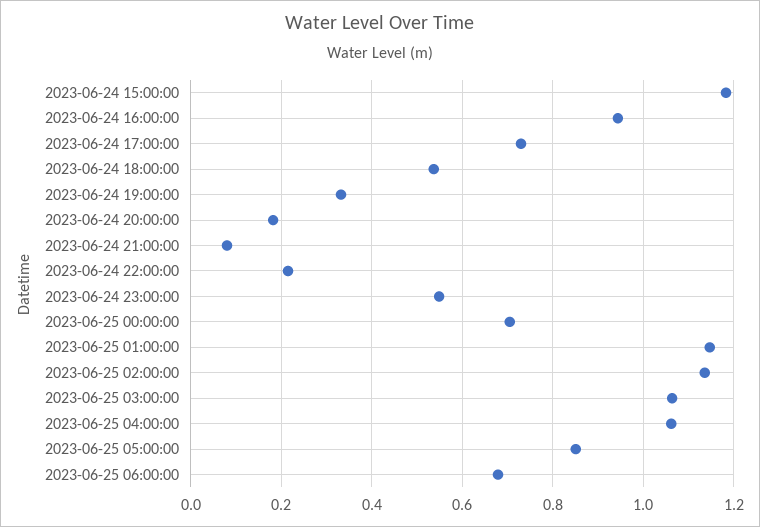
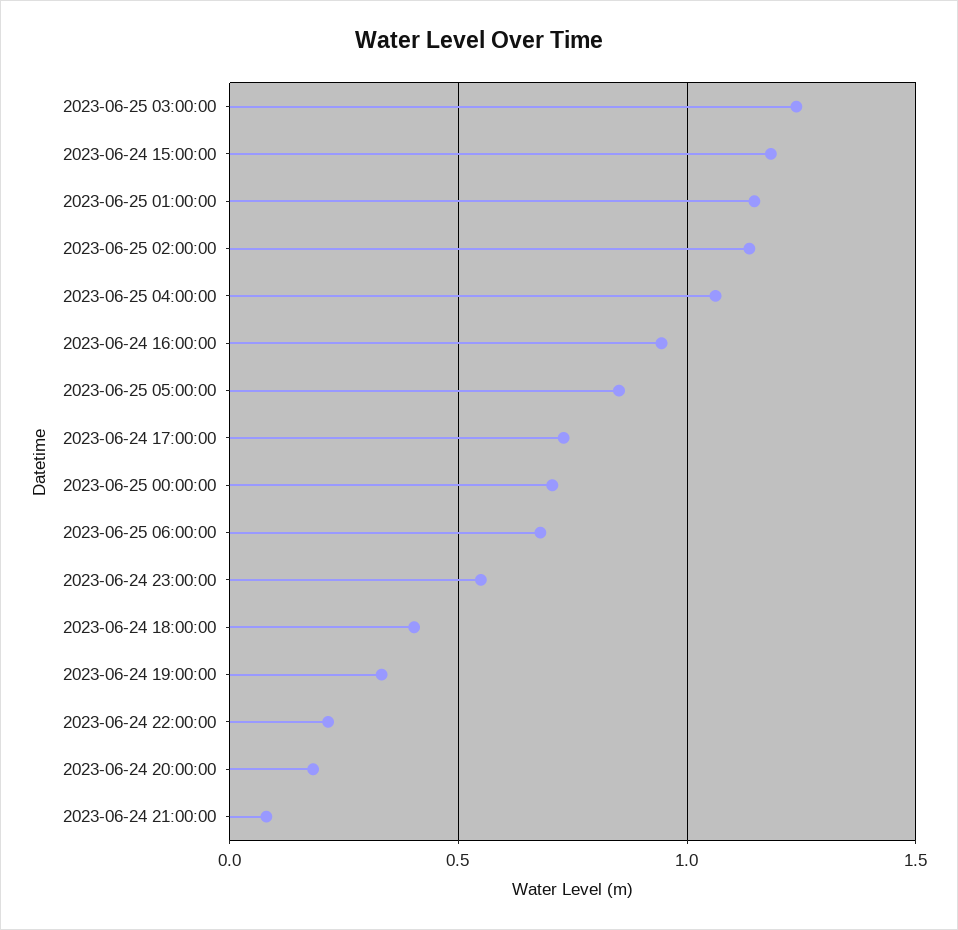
2023-06-24 18:00:00: 0.54 -> 0.4
2023-06-25 03:00:00: 1.06 -> 1.25

